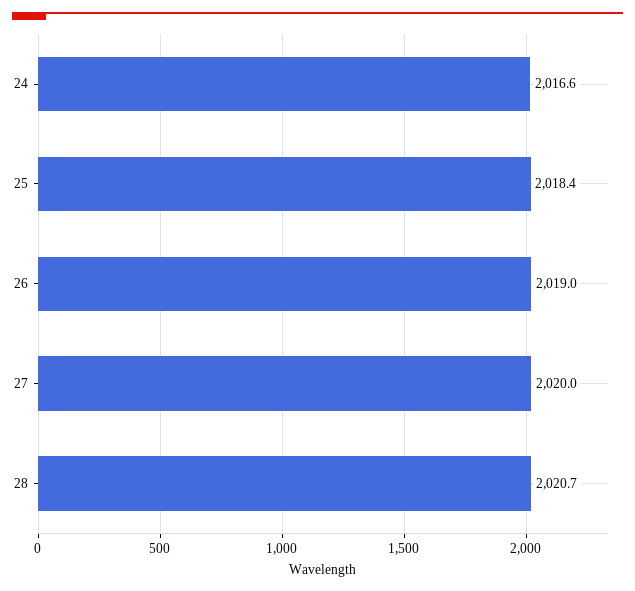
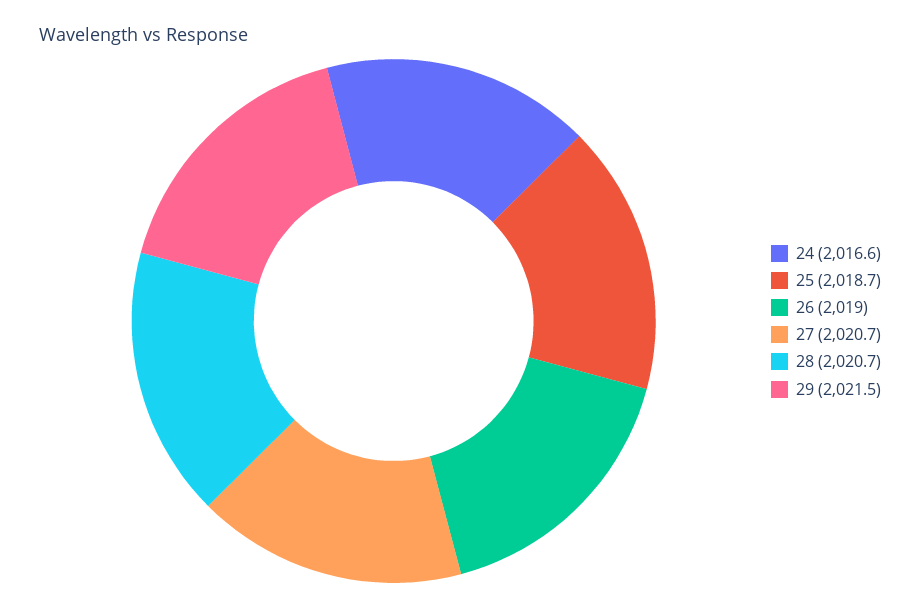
25: 2018.4 -> 2018.7
27: 2020 -> 2020.7
29: none -> 2021.5

